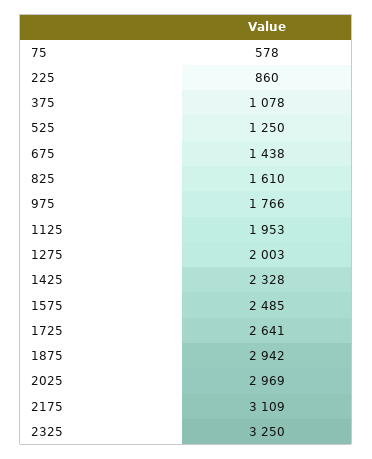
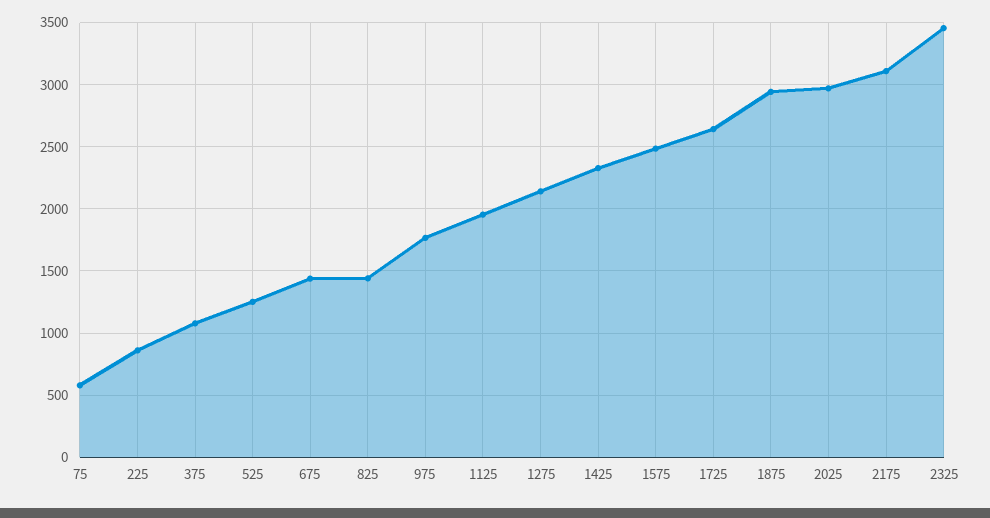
825: 1610 -> 1450
1275: 2003 -> 2150
2325: 3250 -> 3450

